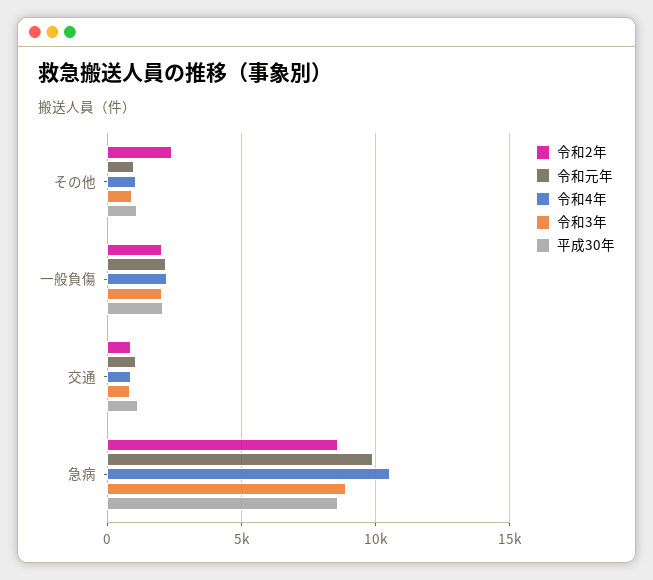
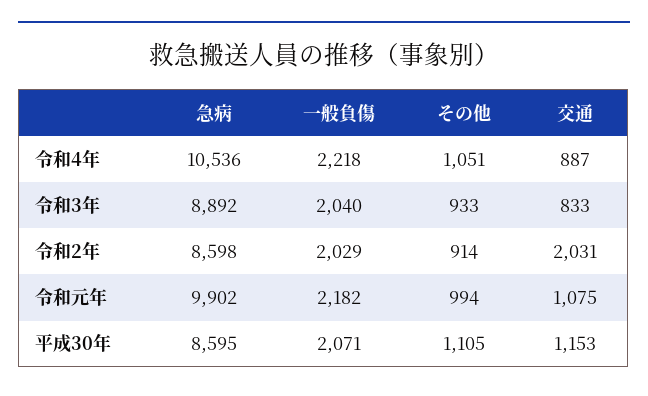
令和2年, その他: 2500 -> 914
令和2年, 交通: 1000 -> 2031

